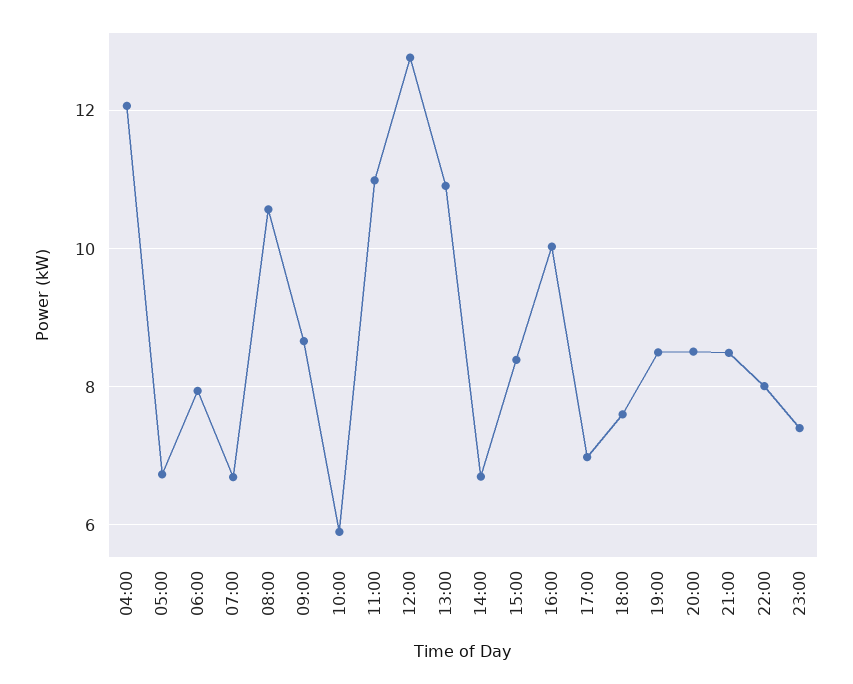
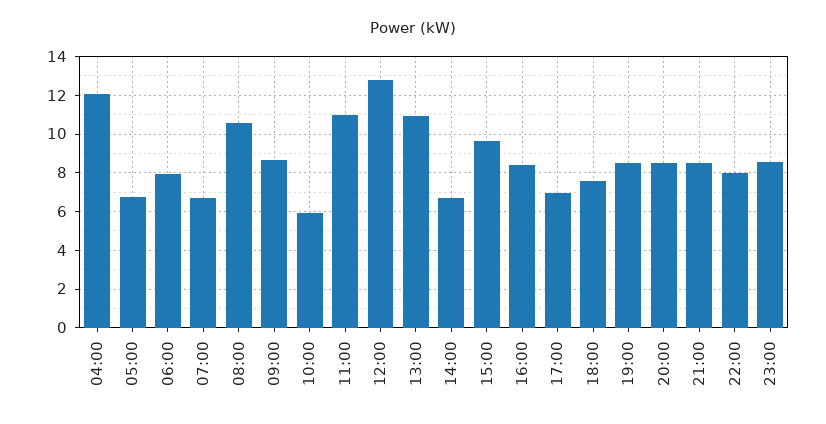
15:00: 8.4 -> 9.5
16:00: 10 -> 8.5
23:00: 7.4 -> 8.5

